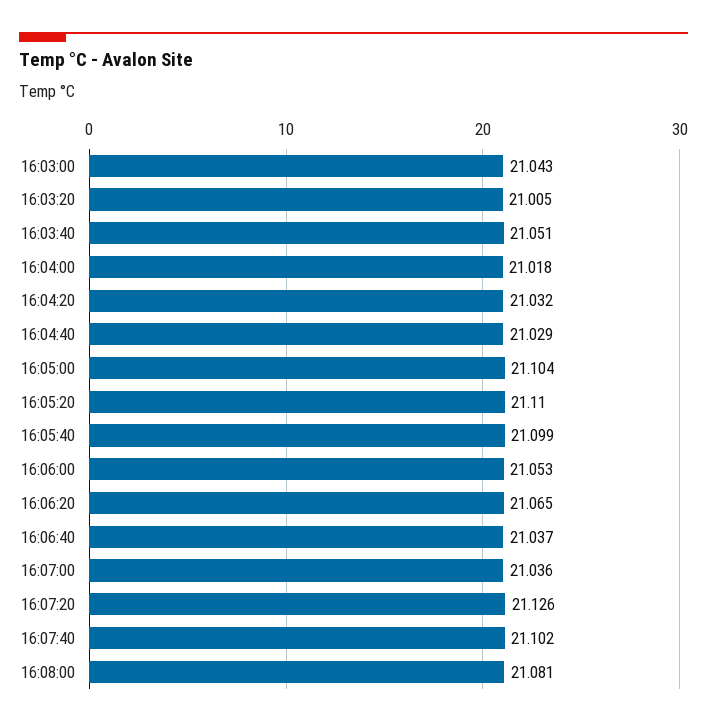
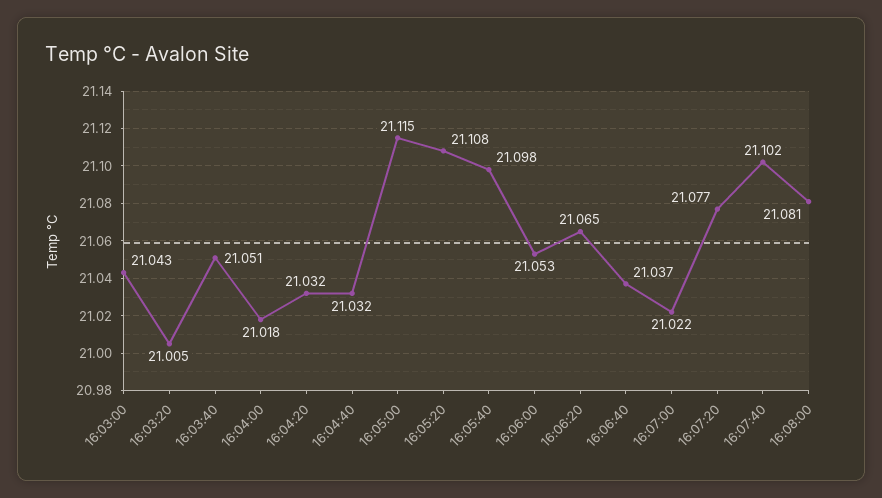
16:04:40: 21.029 -> 21.032
16:05:00: 21.104 -> 21.115
16:05:20: 21.11 -> 21.108
16:05:40: 21.099 -> 21.098
16:07:00: 21.036 -> 21.022
16:07:20: 21.126 -> 21.077

